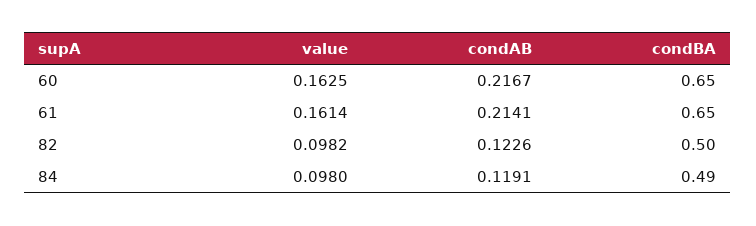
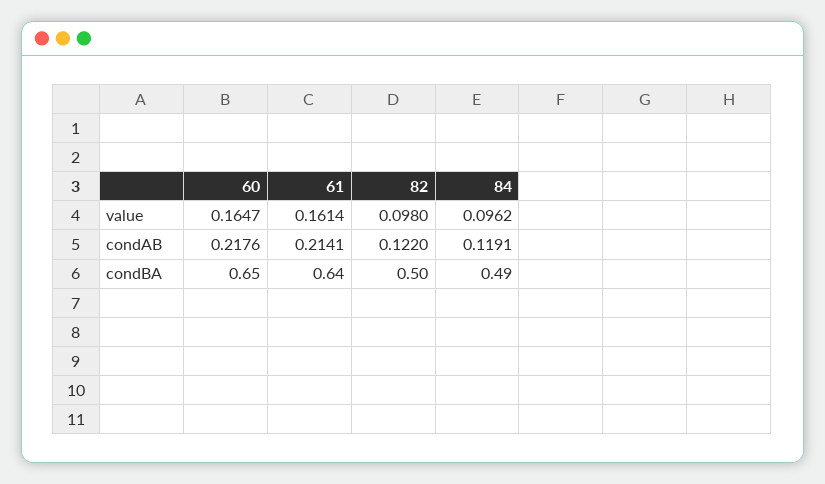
value, 60: 0.1625 -> 0.1647
condAB, 60: 0.2167 -> 0.2176
condBA, 61: 0.65 -> 0.64
value, 82: 0.0982 -> 0.098
condAB, 82: 0.1226 -> 0.122
value, 84: 0.098 -> 0.0962

